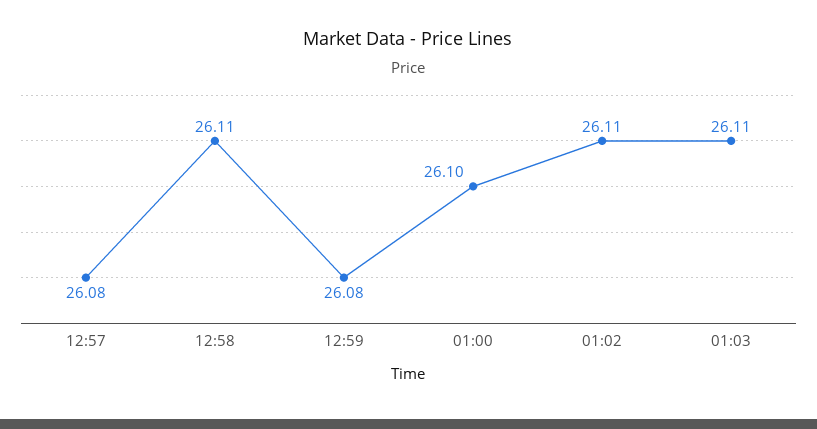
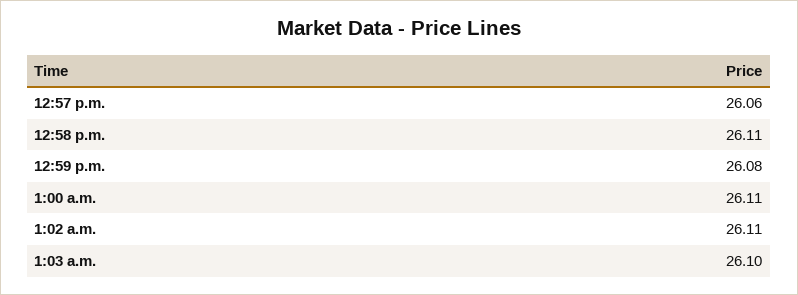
12:57: 26.08 -> 26.06
01:00: 26.1 -> 26.11
01:03: 26.11 -> 26.1

